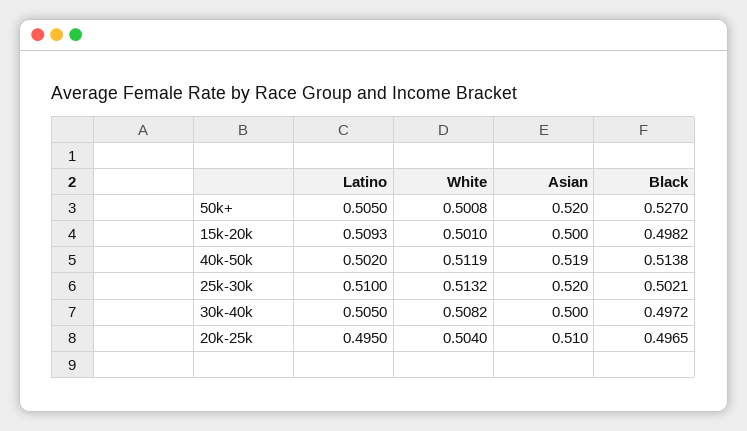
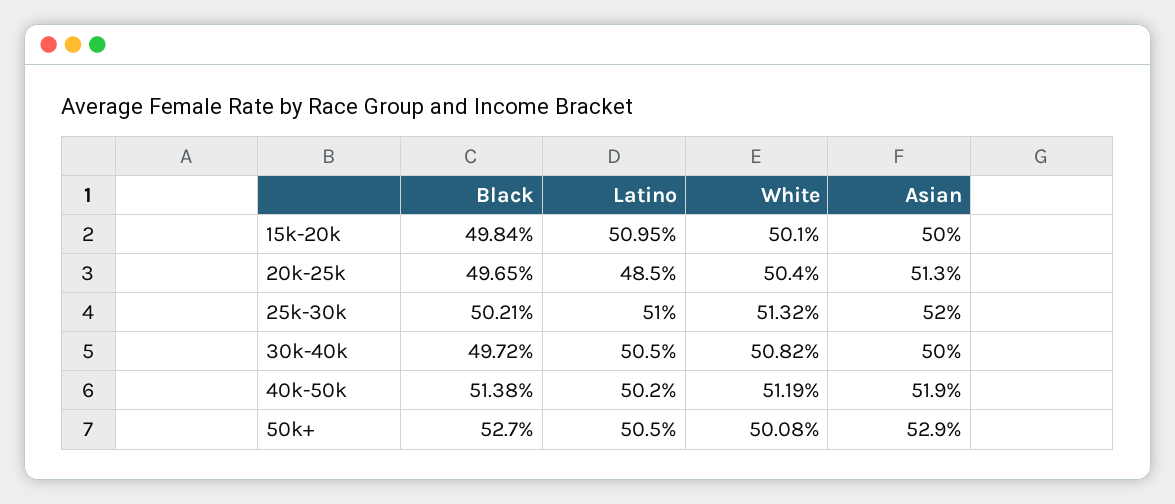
Asian, 50k+: 0.52 -> 0.529
Latino, 15k-20k: 0.5093 -> 0.5095
Black, 15k-20k: 0.4982 -> 0.4984
Latino, 20k-25k: 0.495 -> 0.485
Asian, 20k-25k: 0.51 -> 0.513

